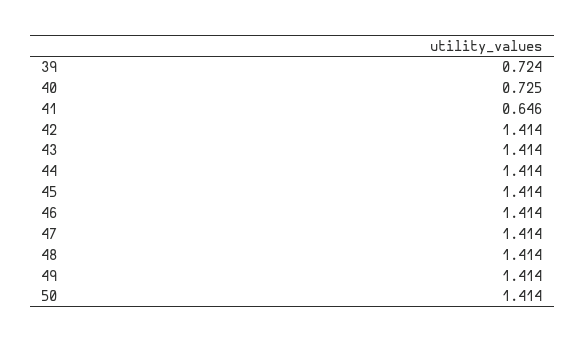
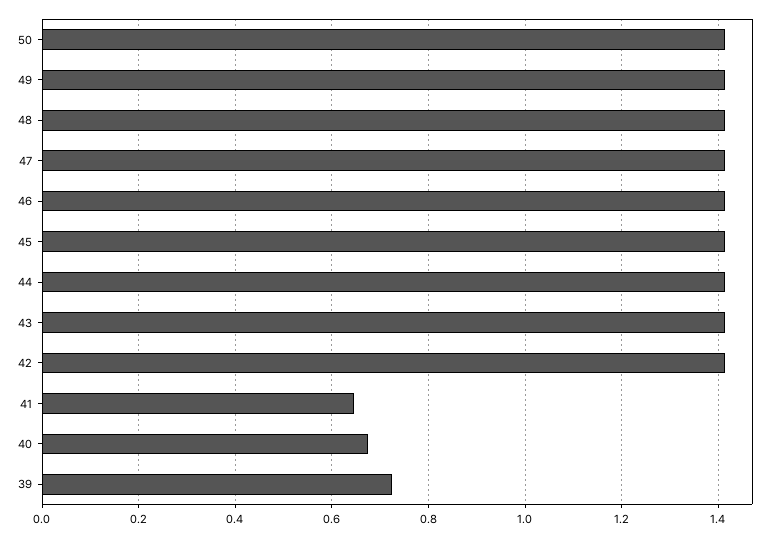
40: 0.725 -> 0.68

